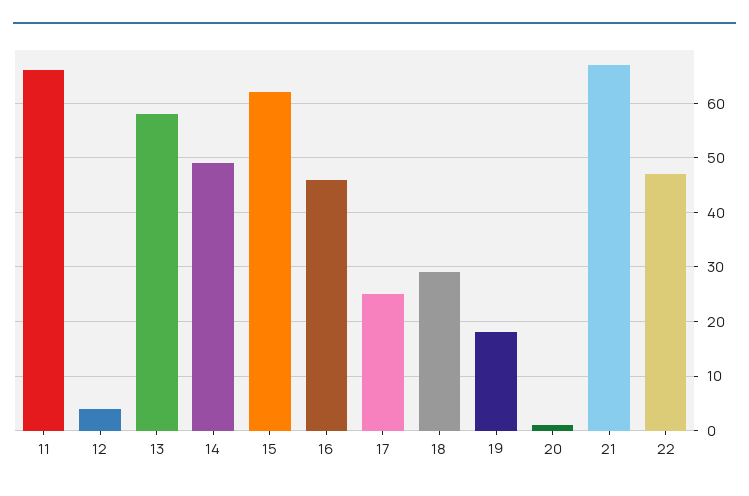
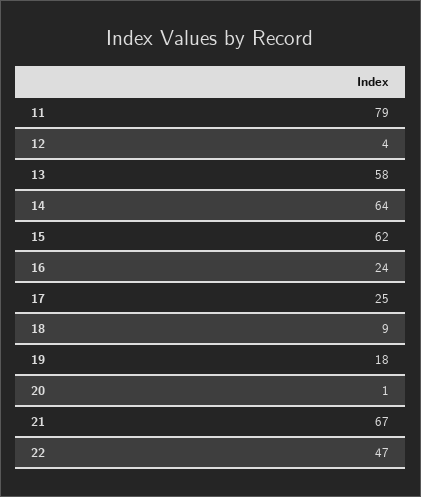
11: 65 -> 79
14: 50 -> 64
16: 45 -> 24
18: 30 -> 9

